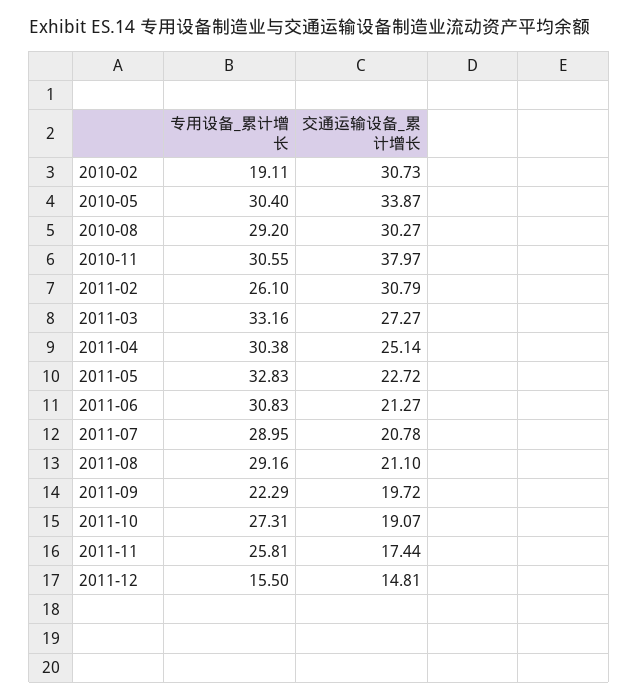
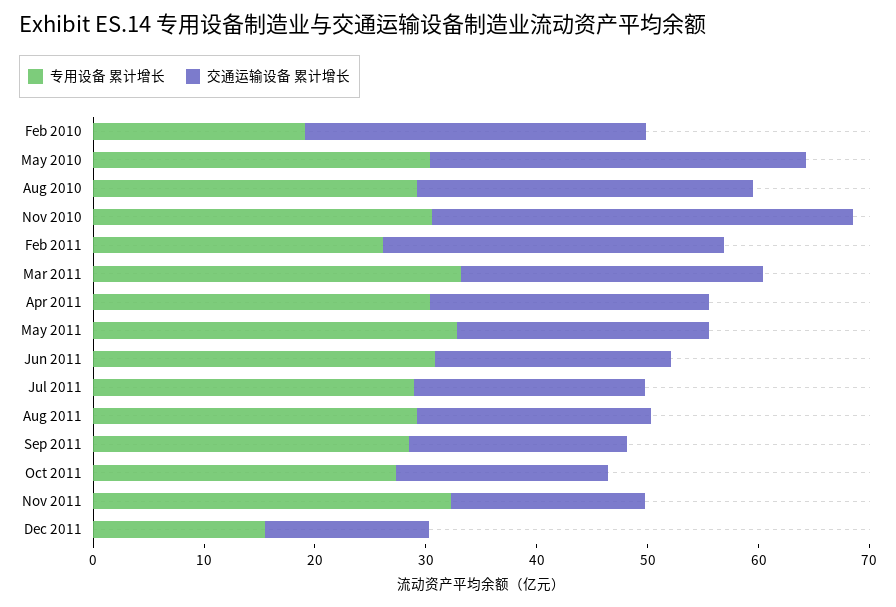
专用设备_累计增长, 2011-09: 22.29 -> 28
专用设备_累计增长, 2011-11: 25.81 -> 32

